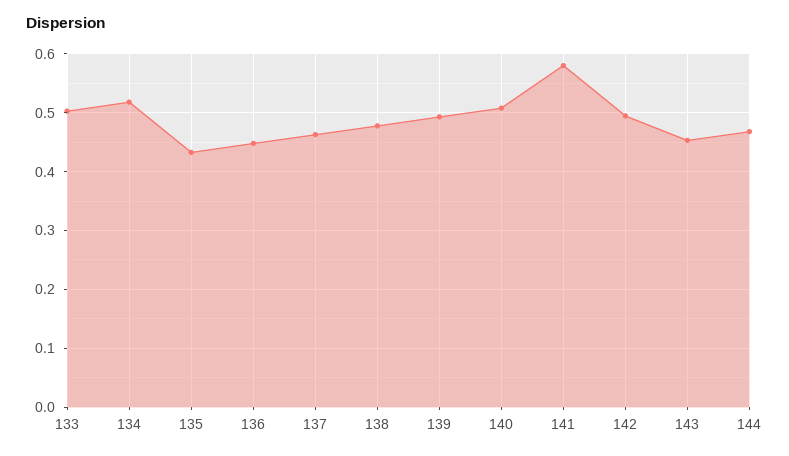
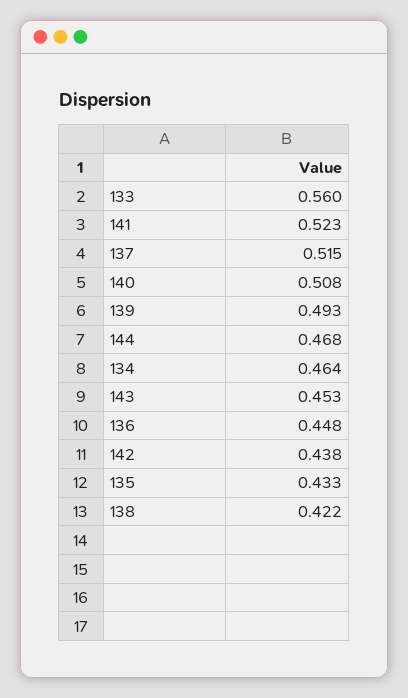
133: 0.5 -> 0.56
134: 0.52 -> 0.464
137: 0.46 -> 0.515
138: 0.48 -> 0.422
141: 0.58 -> 0.523
142: 0.5 -> 0.438

